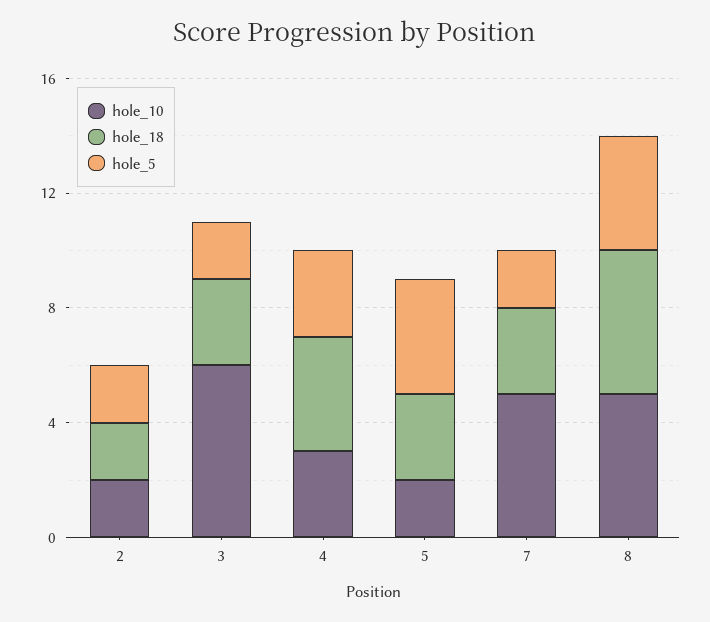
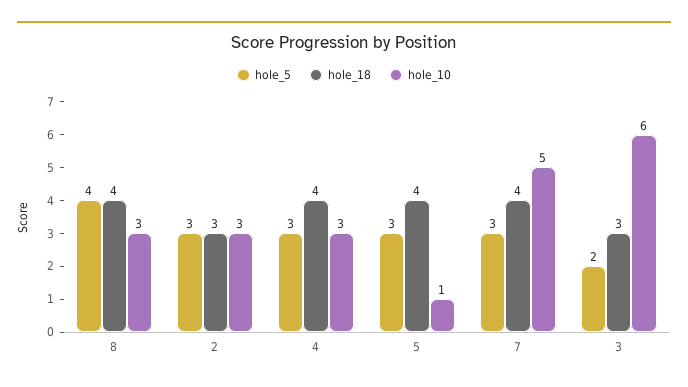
hole_10, 2: 2 -> 3
hole_18, 2: 2 -> 3
hole_5, 2: 2 -> 3
hole_10, 5: 2 -> 1
hole_18, 5: 3 -> 4
hole_5, 5: 4 -> 3
hole_18, 7: 3 -> 4
hole_5, 7: 2 -> 3
hole_10, 8: 5 -> 3
hole_18, 8: 5 -> 4

